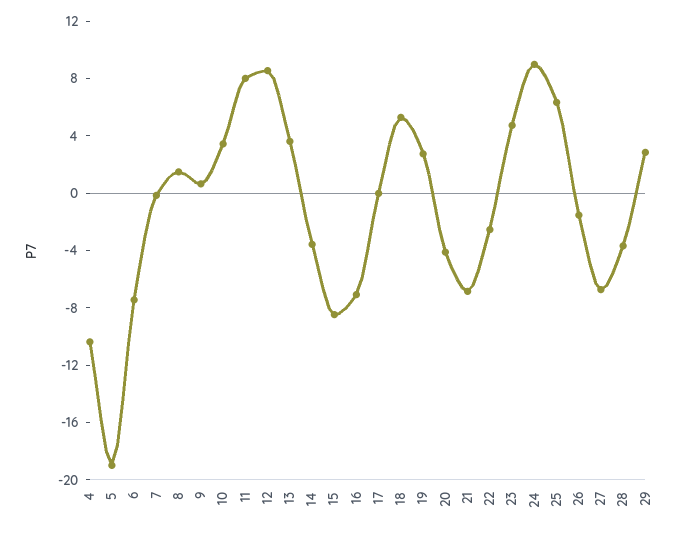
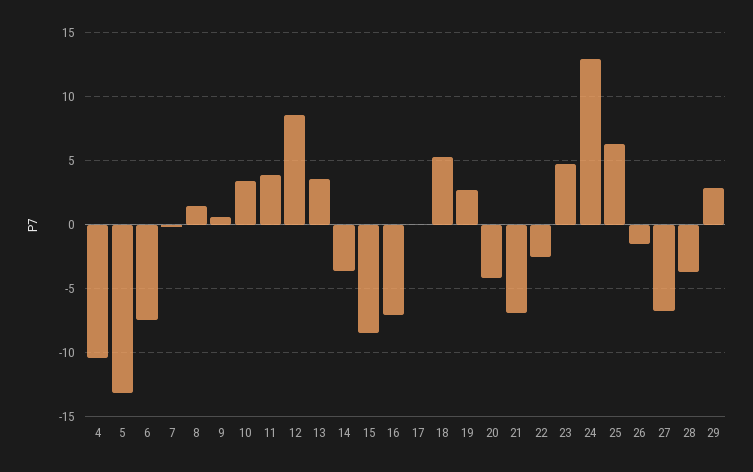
5: -19 -> -13
11: 8 -> 4
24: 9 -> 13

